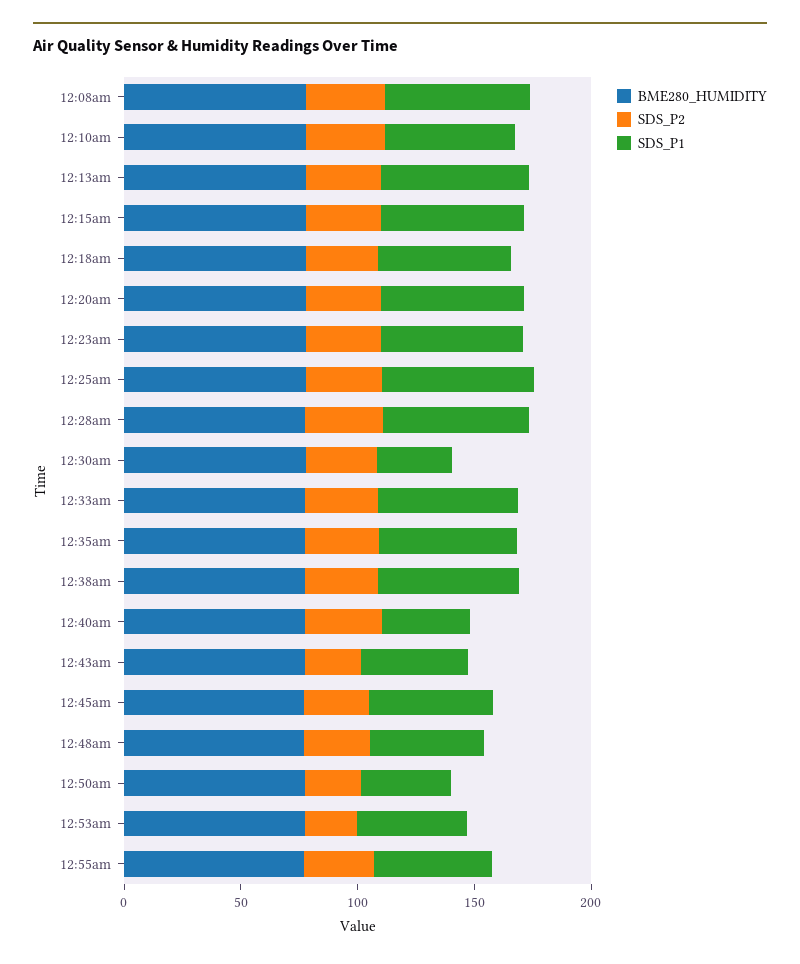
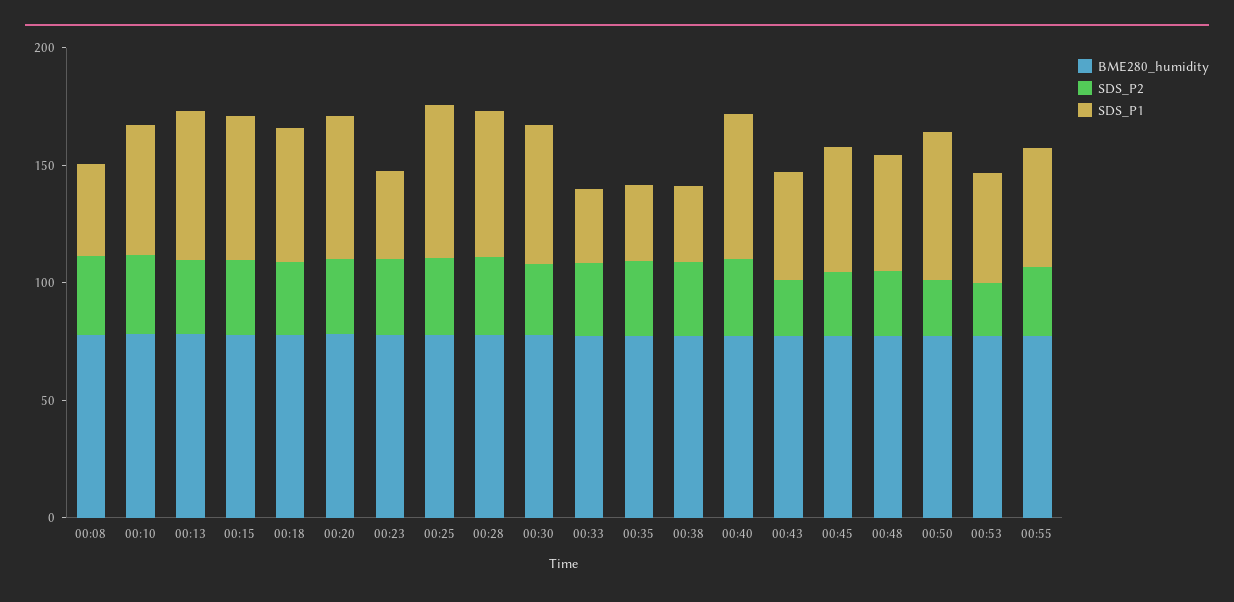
SDS_P1, 12:08am: 60 -> 40
SDS_P1, 12:23am: 60 -> 40
SDS_P1, 12:30am: 30 -> 60
SDS_P1, 12:33am: 60 -> 30
SDS_P1, 12:35am: 60 -> 30
SDS_P1, 12:38am: 60 -> 30
SDS_P1, 12:40am: 40 -> 60
SDS_P1, 12:50am: 40 -> 60

